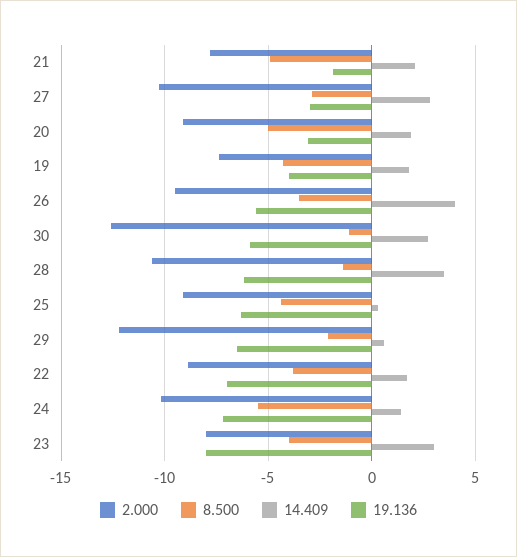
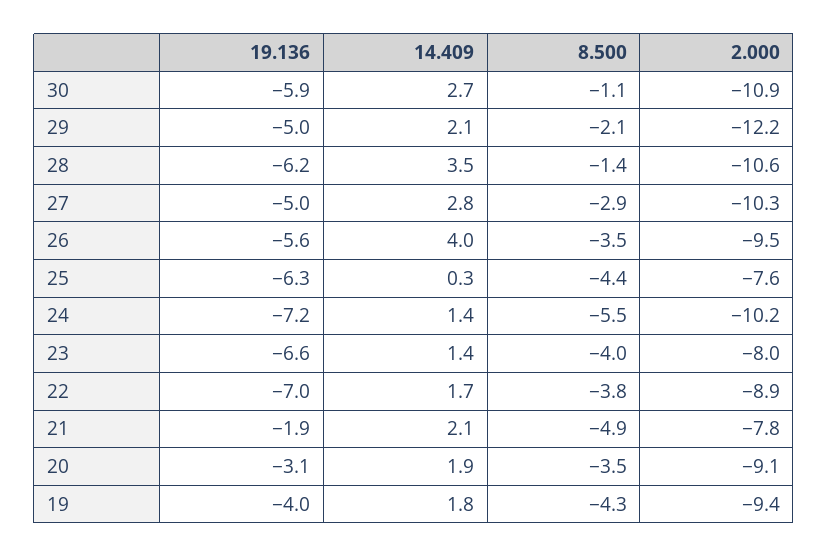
19.136, 27: -3 -> -5
8.500, 20: -5 -> -3.5
2.000, 19: -7.5 -> -9.4
2.000, 30: -12.5 -> -10.9
2.000, 25: -9 -> -7.6
14.409, 29: 0.5 -> 2.1
19.136, 29: -6.5 -> -5
14.409, 23: 3 -> 1.4
19.136, 23: -8 -> -6.6

